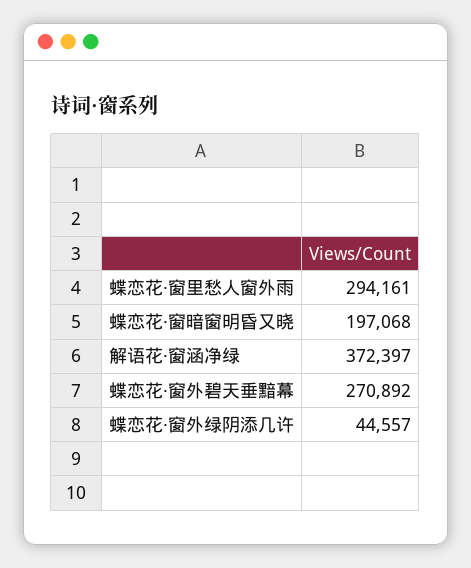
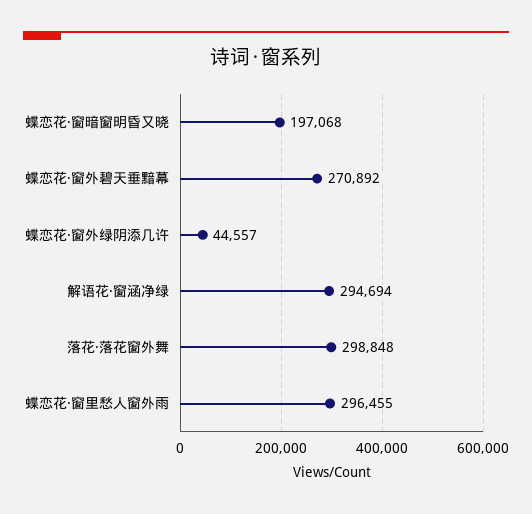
蝶恋花·窗里愁人窗外雨: 294161 -> 296455
解语花·窗涵净绿: 372397 -> 294694
落花·落花窗外舞: none -> 298848

